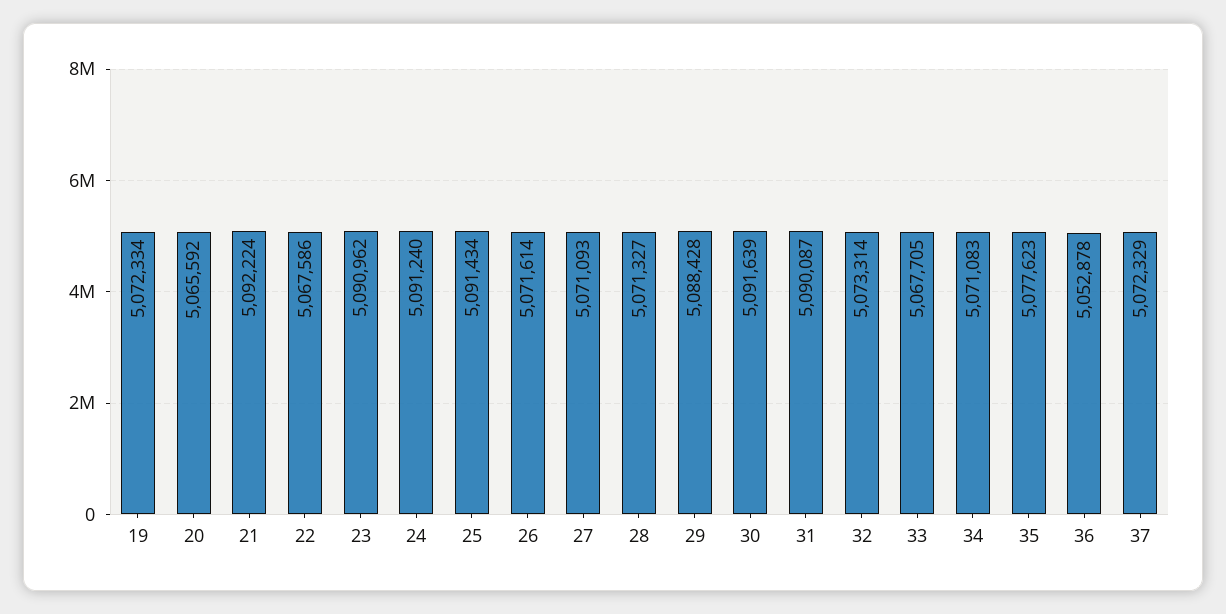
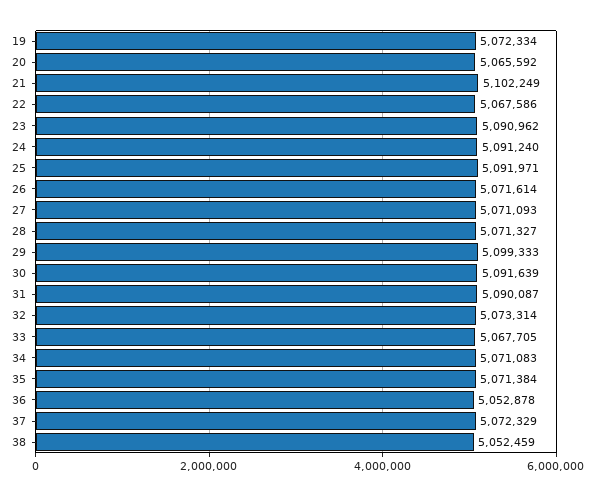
21: 5092224 -> 5102249
25: 5091434 -> 5091971
29: 5088428 -> 5099333
35: 5077623 -> 5071384
38: none -> 5052459

